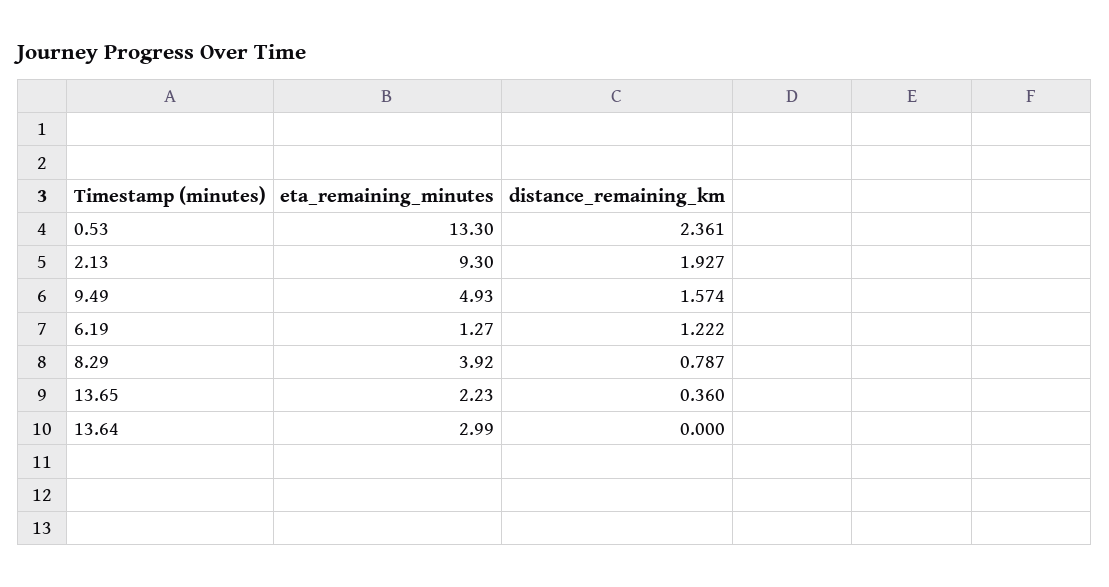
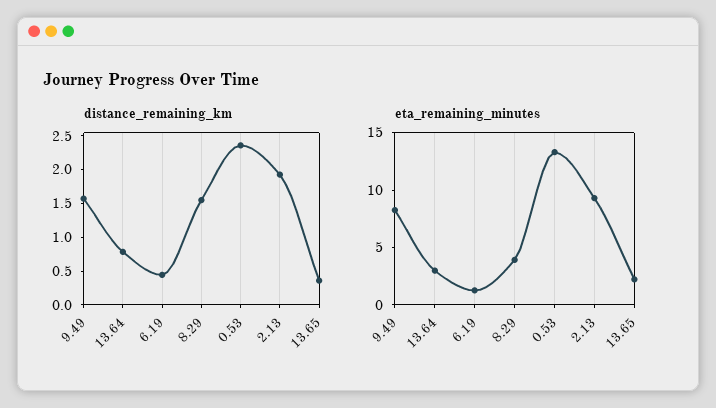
eta_remaining_minutes, 9.49: 4.93 -> 8
distance_remaining_km, 6.19: 1.222 -> 0.5
distance_remaining_km, 8.29: 0.787 -> 1.5
distance_remaining_km, 13.64: 0 -> 0.75

